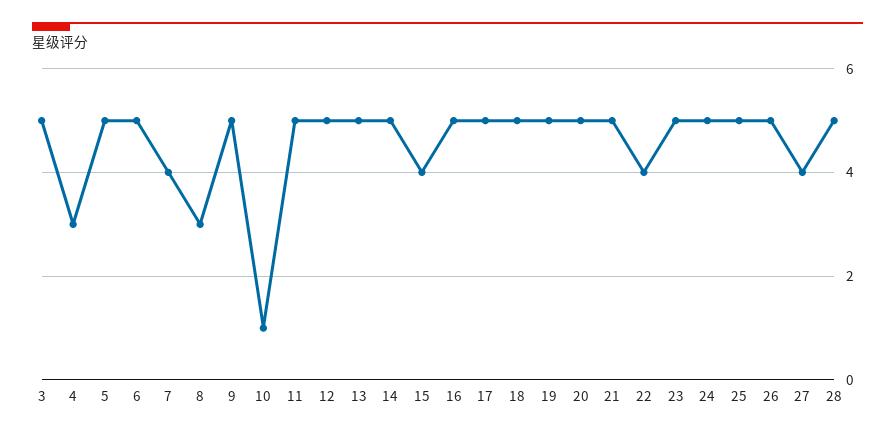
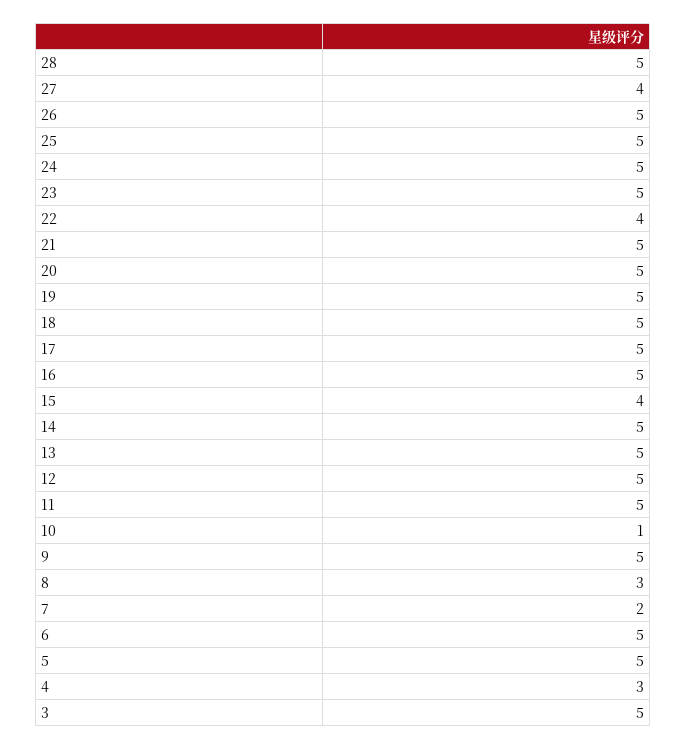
7: 4 -> 2

